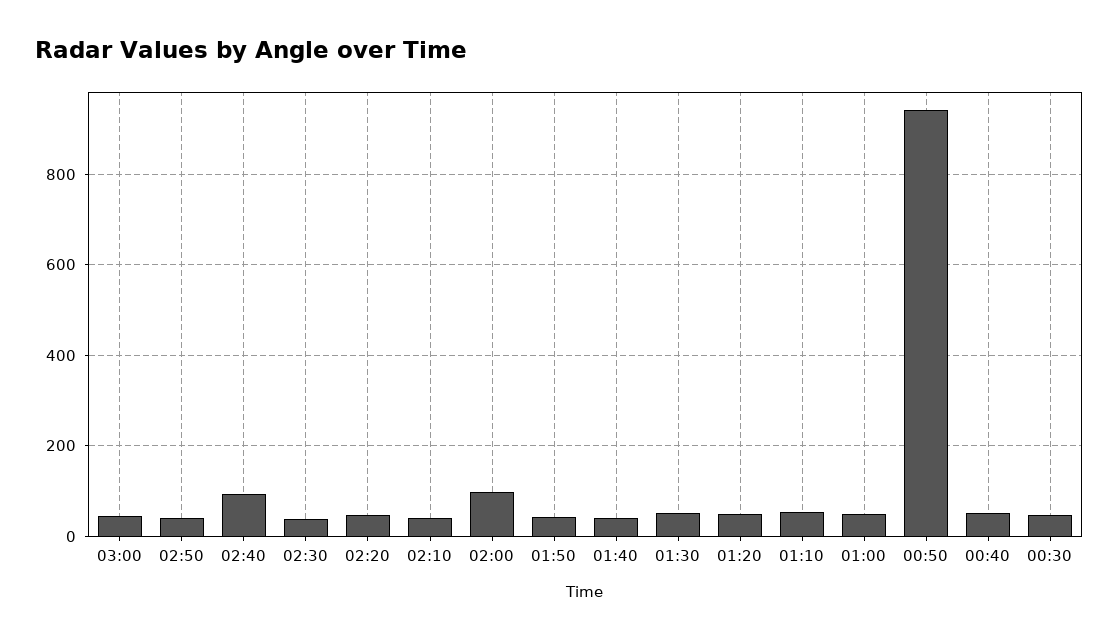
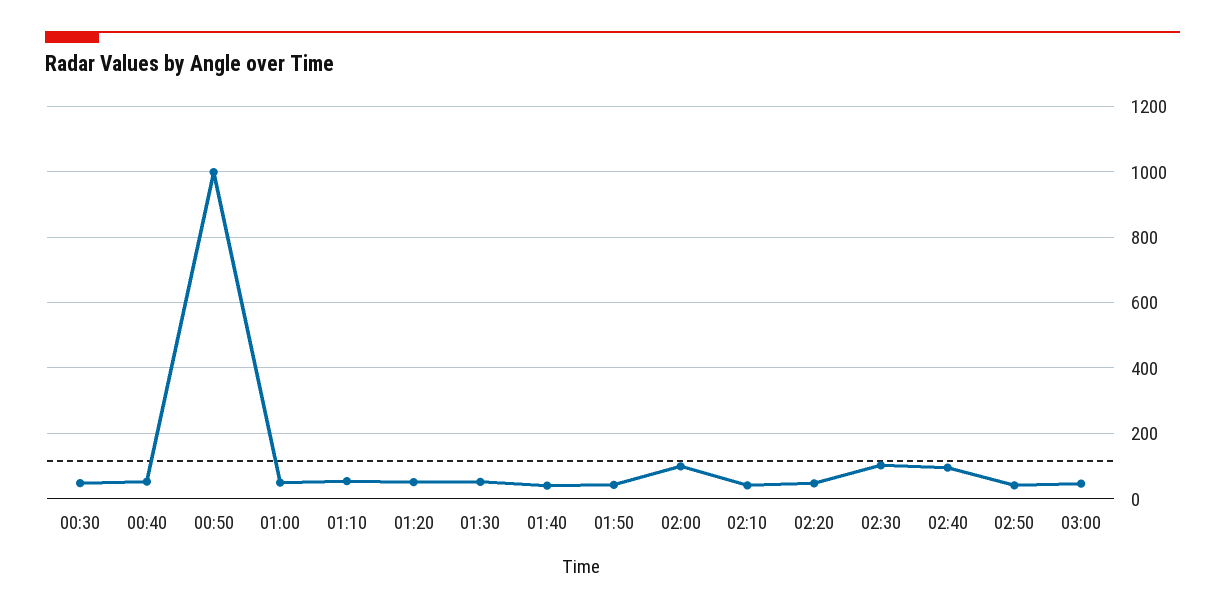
02:30: 40 -> 100
00:50: 940 -> 1000

